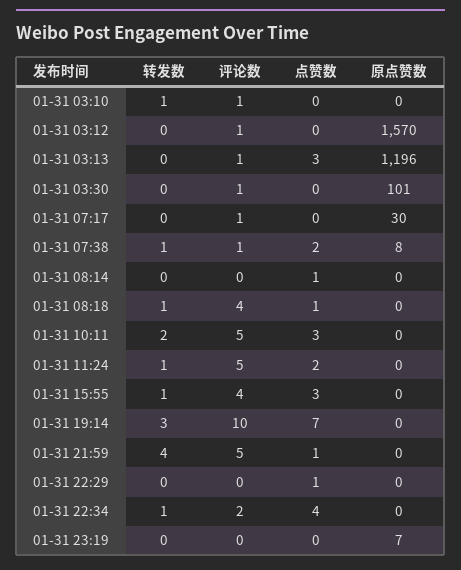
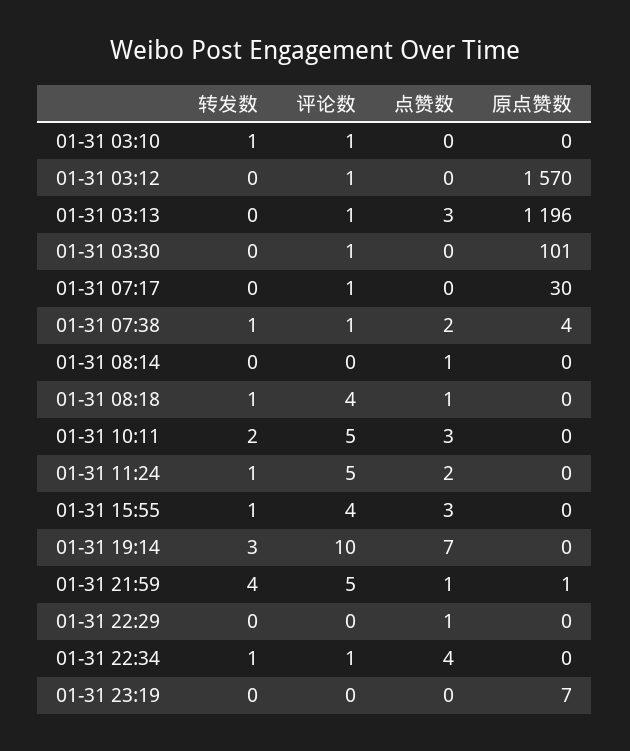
原点赞数, 01-31 07:38: 8 -> 4
原点赞数, 01-31 21:59: 0 -> 1
评论数, 01-31 22:34: 2 -> 1

